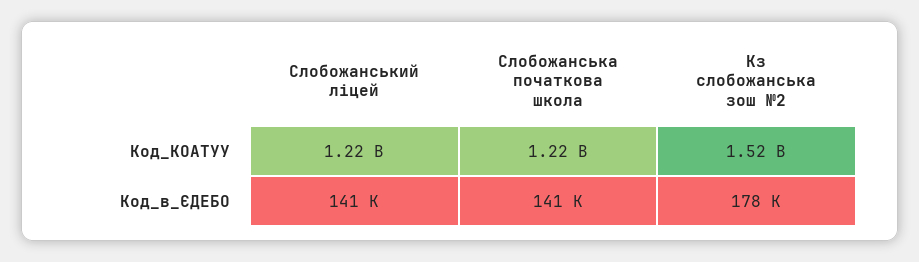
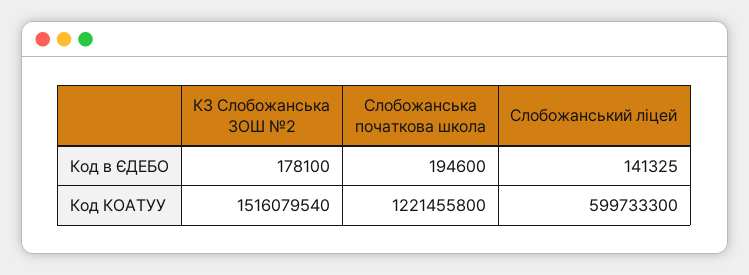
Слобожанський ліцей, Код_КОАТУУ: 1220000000 -> 599733300
Слобожанська початкова школа, Код_в_ЄДЕБО: 141000 -> 194600

